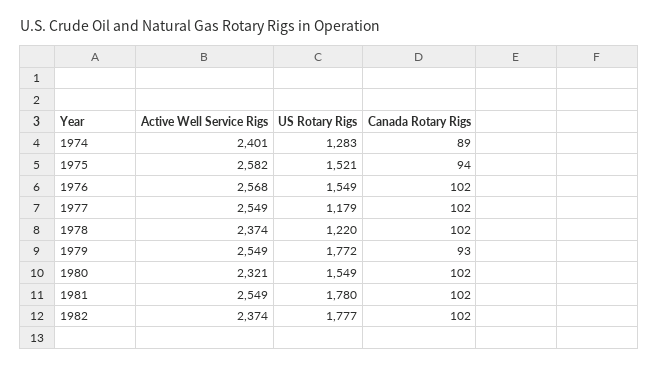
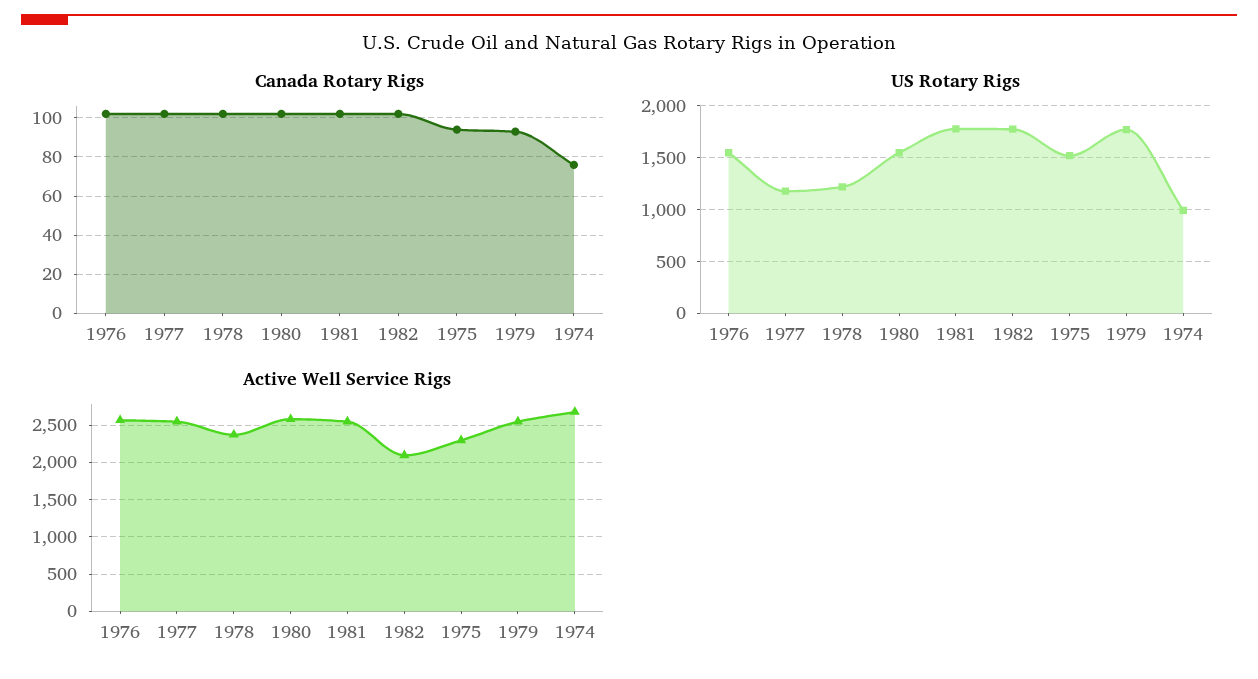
Active Well Service Rigs, 1974: 2401 -> 2700
US Rotary Rigs, 1974: 1283 -> 1000
Canada Rotary Rigs, 1974: 89 -> 75
Active Well Service Rigs, 1975: 2582 -> 2300
Active Well Service Rigs, 1980: 2321 -> 2600
Active Well Service Rigs, 1982: 2374 -> 2100

